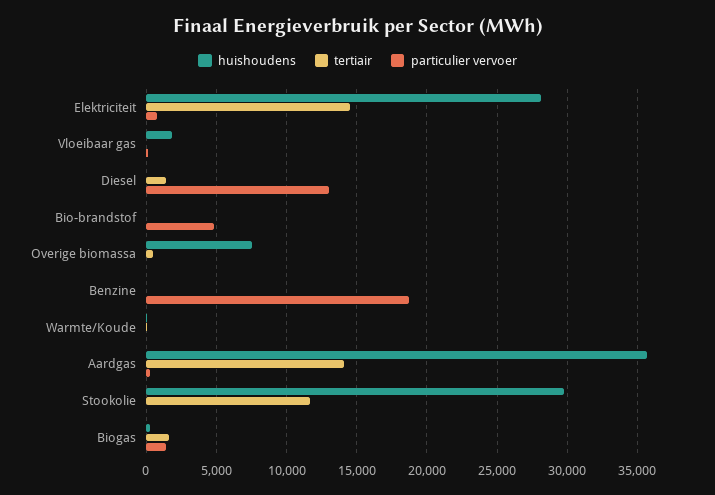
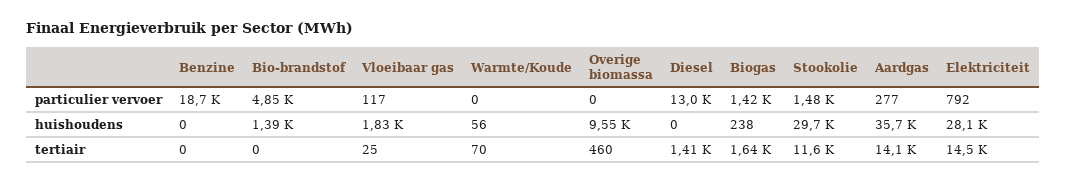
huishoudens, Bio-brandstof: 0 -> 1390
huishoudens, Overige biomassa: 7500 -> 9550
particulier vervoer, Stookolie: 0 -> 1480

